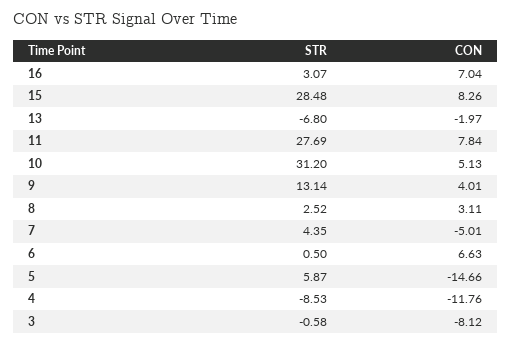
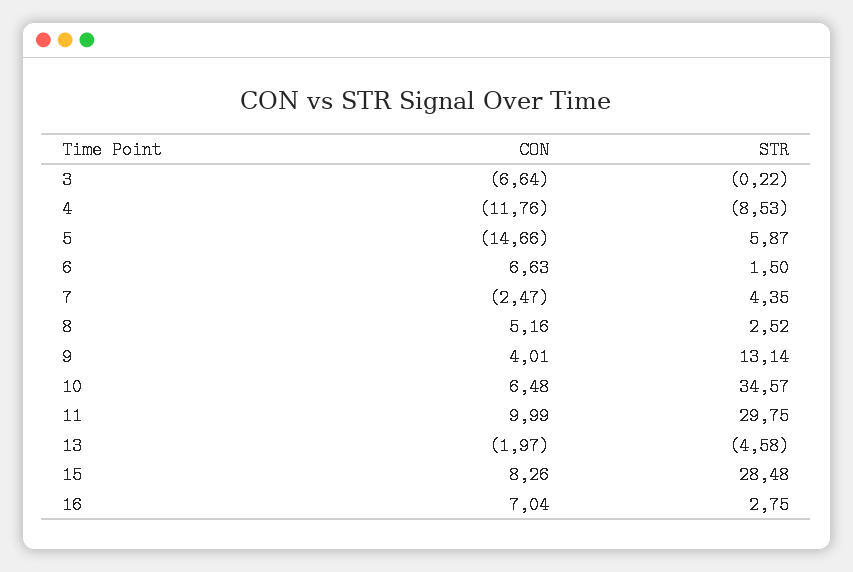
STR, 16: 3.07 -> 2.75
STR, 13: -6.8 -> -4.58
STR, 11: 27.69 -> 29.75
CON, 11: 7.84 -> 9.99
STR, 10: 31.2 -> 34.57
CON, 10: 5.13 -> 6.48
CON, 8: 3.11 -> 5.16
CON, 7: -5.01 -> -2.47
STR, 6: 0.5 -> 1.5
STR, 3: -0.58 -> -0.22
CON, 3: -8.12 -> -6.64

